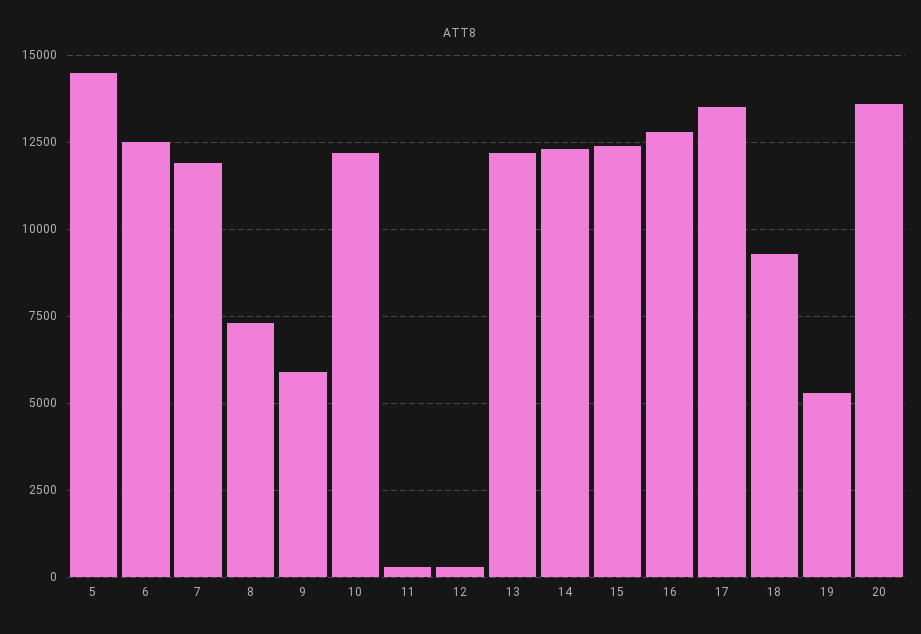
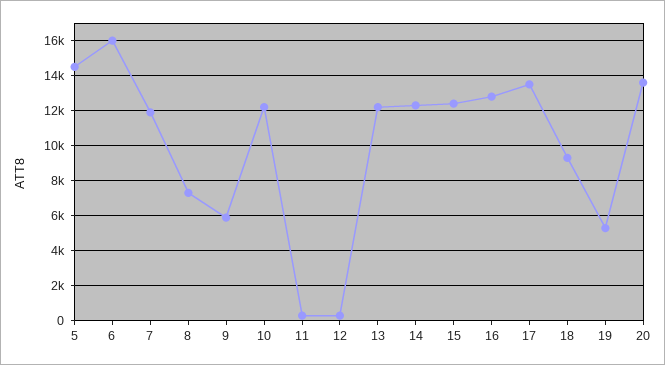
6: 12500 -> 16000

